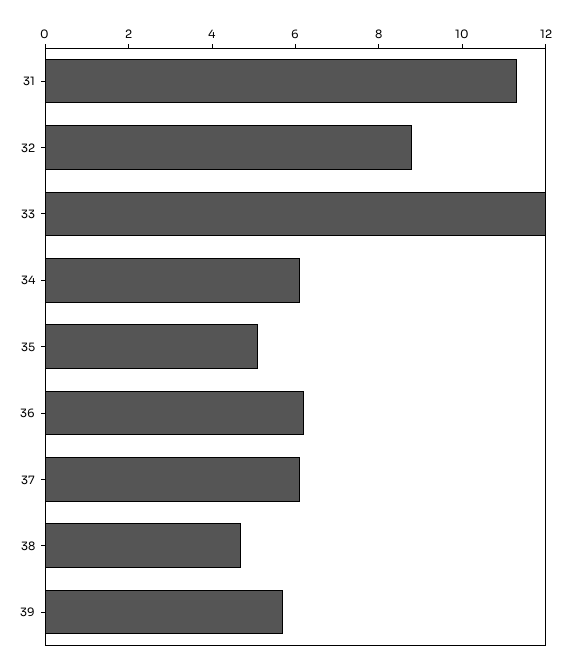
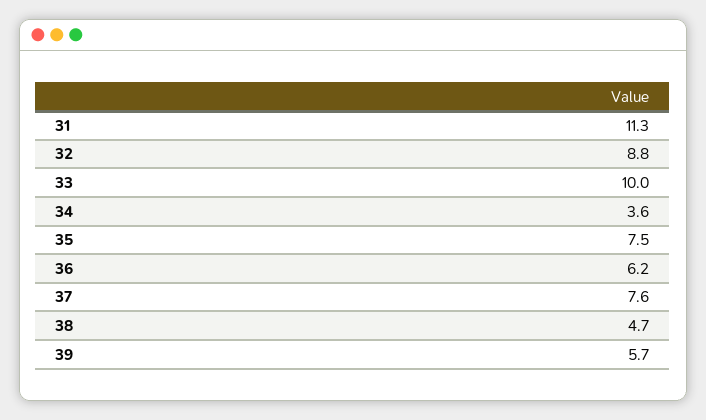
33: 12 -> 10
34: 6 -> 3.6
35: 5 -> 7.5
37: 6 -> 7.6

